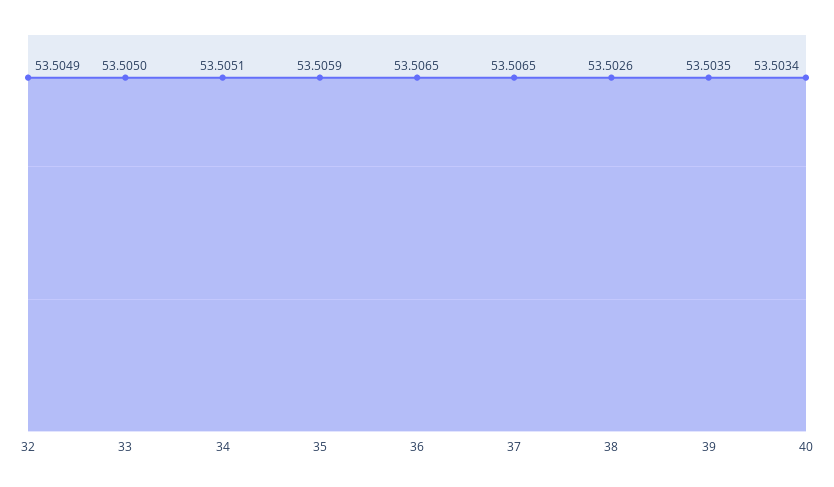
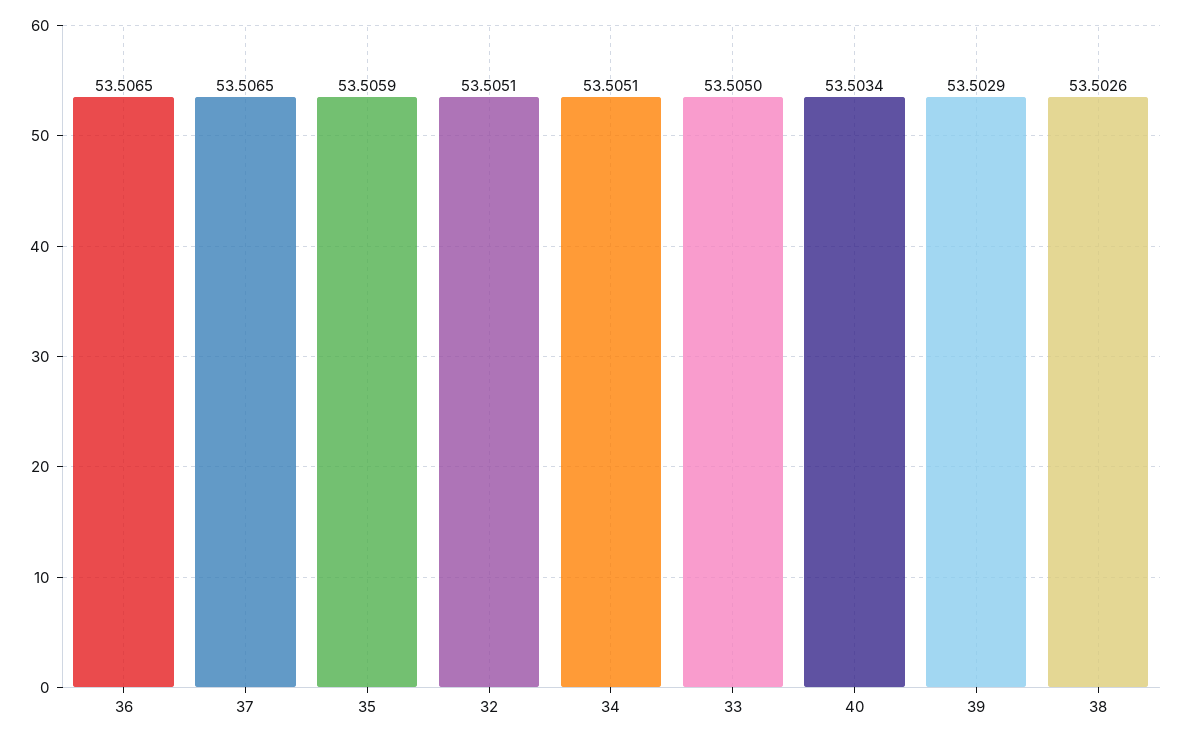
32: 53.5049 -> 53.5051
39: 53.5035 -> 53.5029

